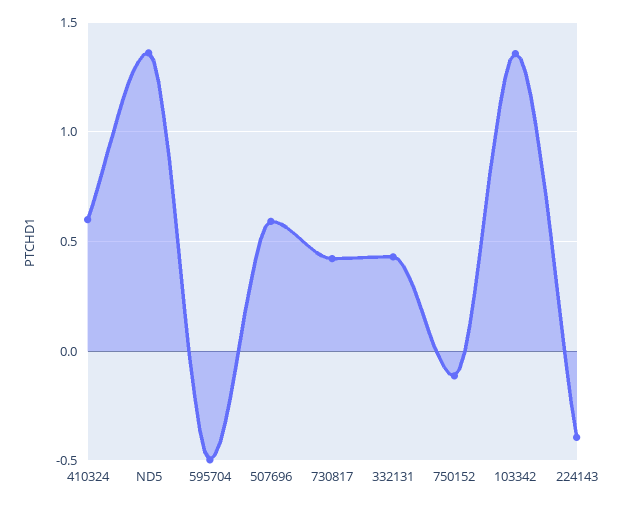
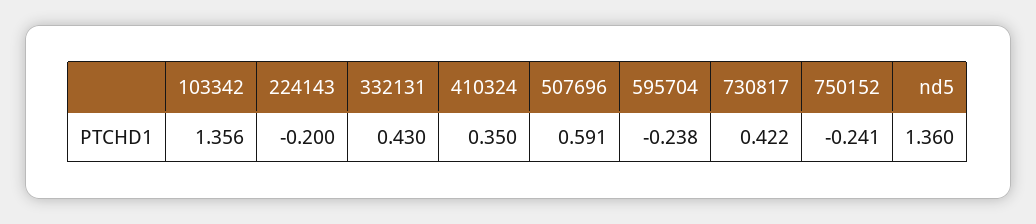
410324: 0.6 -> 0.35
595704: -0.5 -> -0.238
750152: -0.1 -> -0.241
224143: -0.4 -> -0.2

